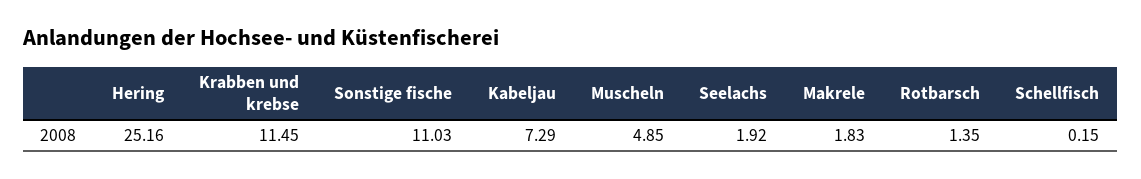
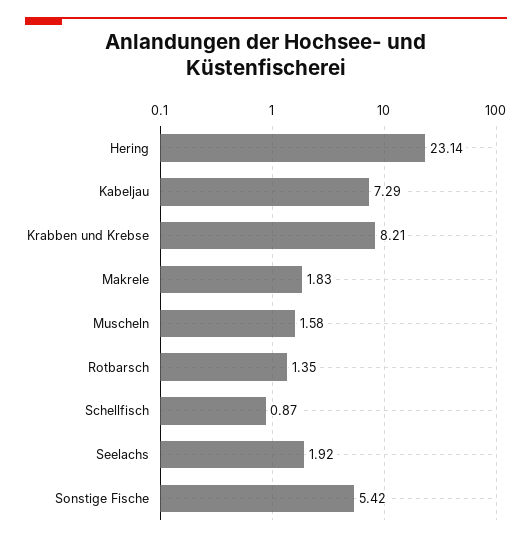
Hering: 25.16 -> 23.14
Krabben und krebse: 11.45 -> 8.21
Sonstige fische: 11.03 -> 5.42
Muscheln: 4.85 -> 1.58
Schellfisch: 0.15 -> 0.87

